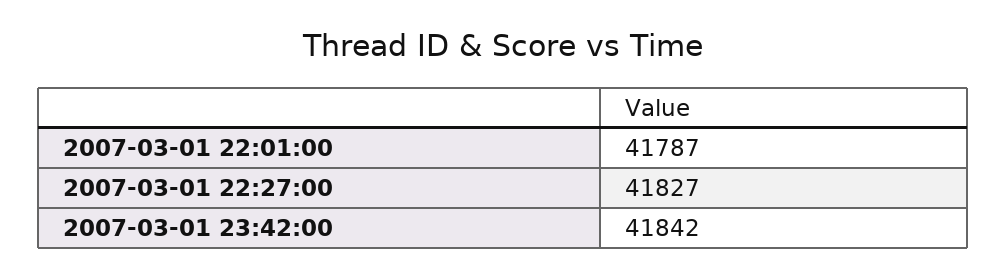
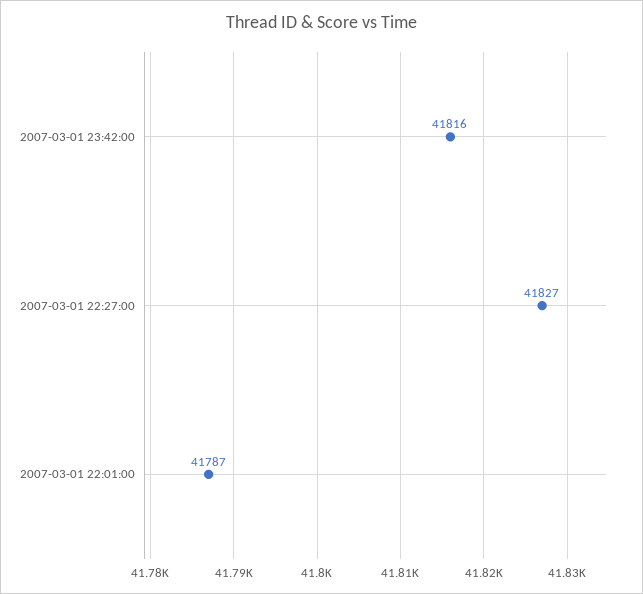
2007-03-01 23:42:00: 41842 -> 41816

